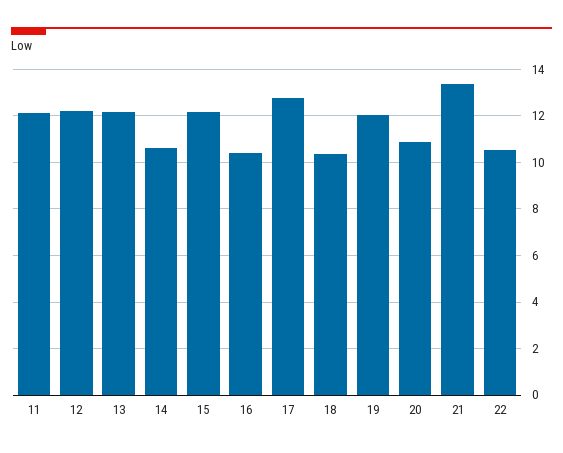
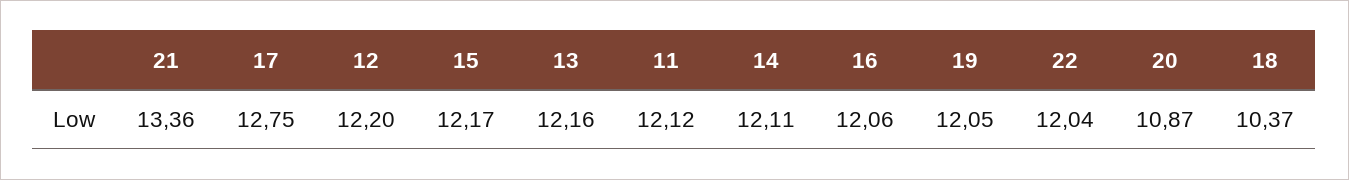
14: 10.5 -> 12.11
16: 10.5 -> 12.06
22: 10.5 -> 12.04

